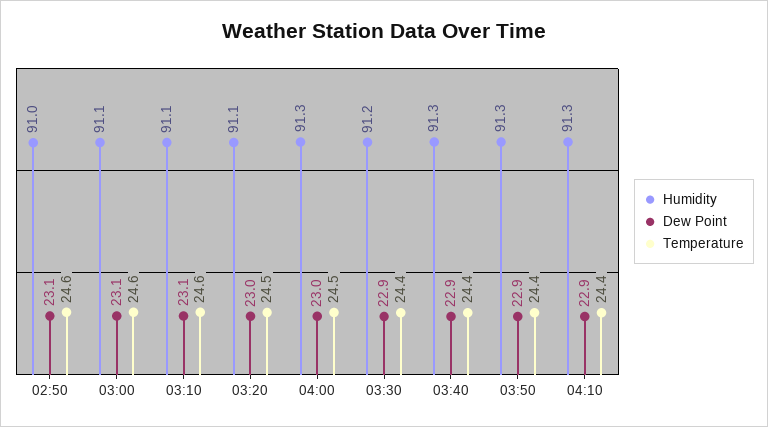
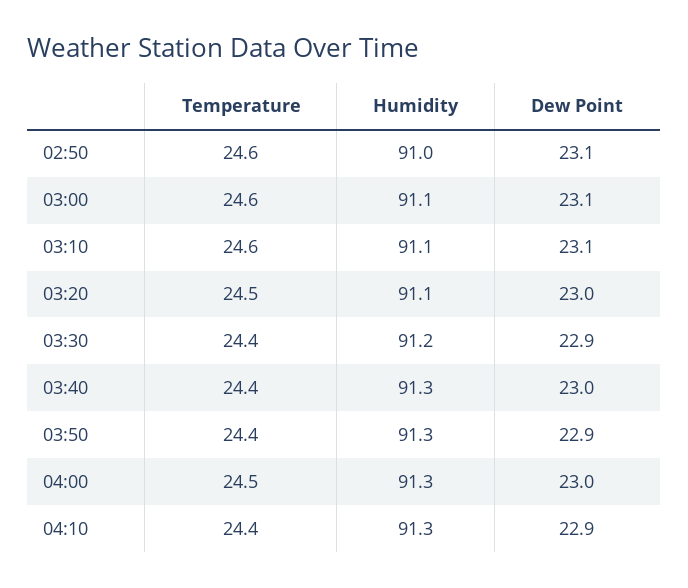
Dew Point, 03:40: 22.9 -> 23

